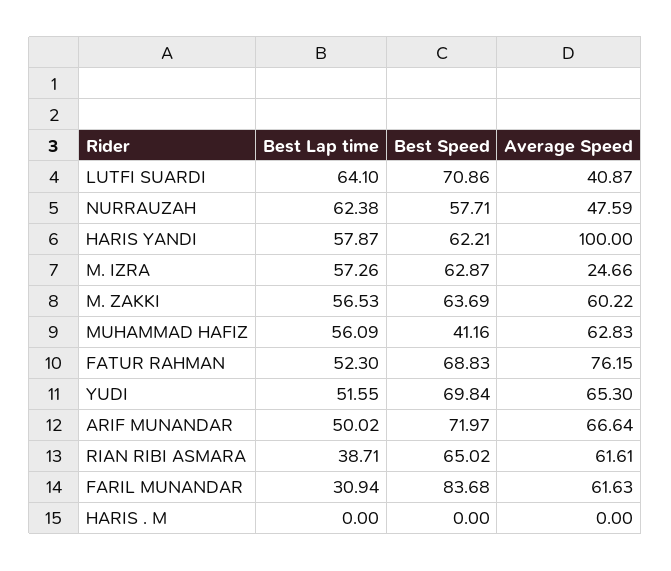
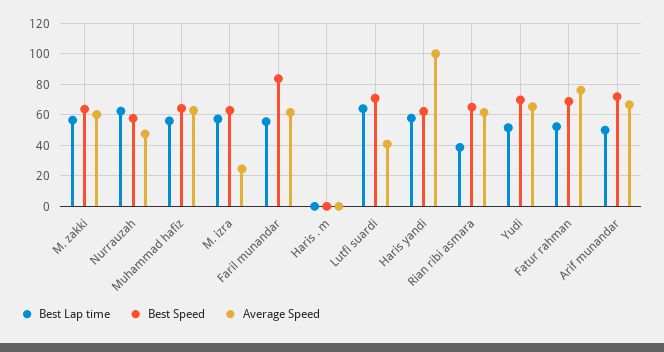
Best Speed, MUHAMMAD HAFIZ: 41.16 -> 65
Best Lap time, FARIL MUNANDAR: 30.94 -> 55

